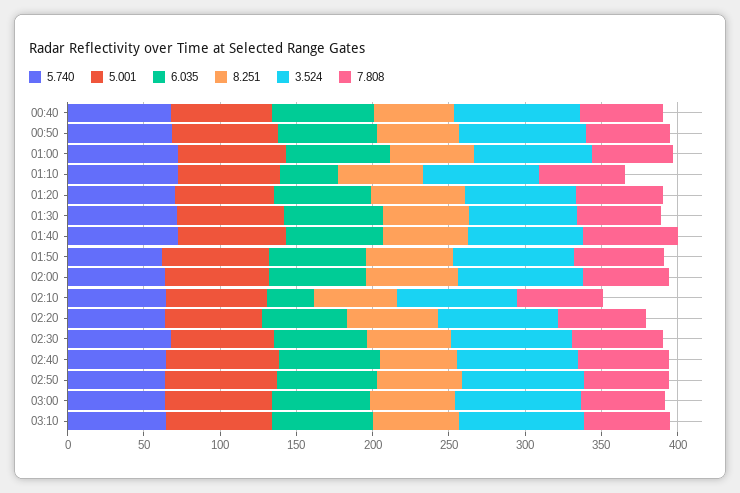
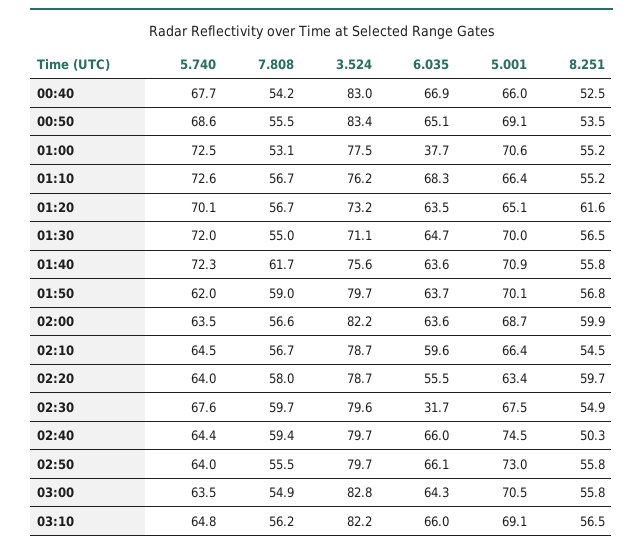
6.035, 01:00: 70 -> 37.7
6.035, 01:10: 40 -> 68.3
6.035, 02:10: 30 -> 59.6
6.035, 02:30: 60 -> 31.7

